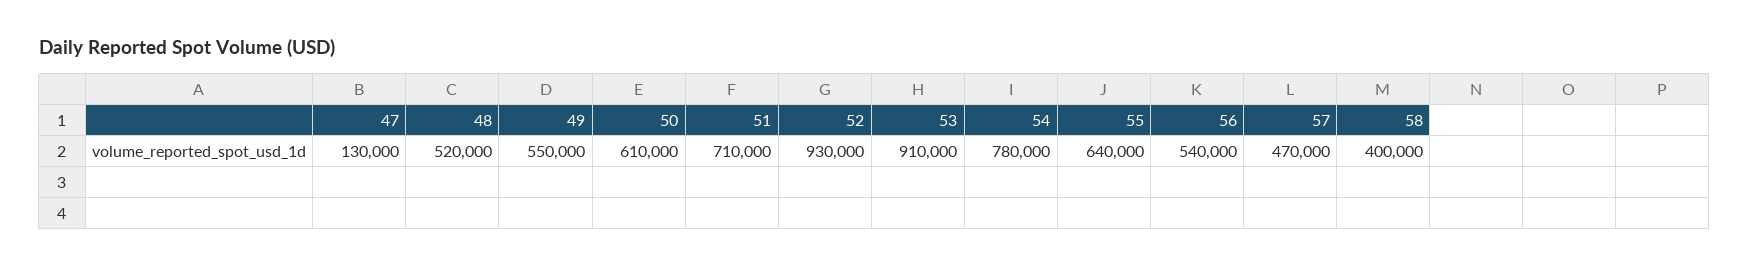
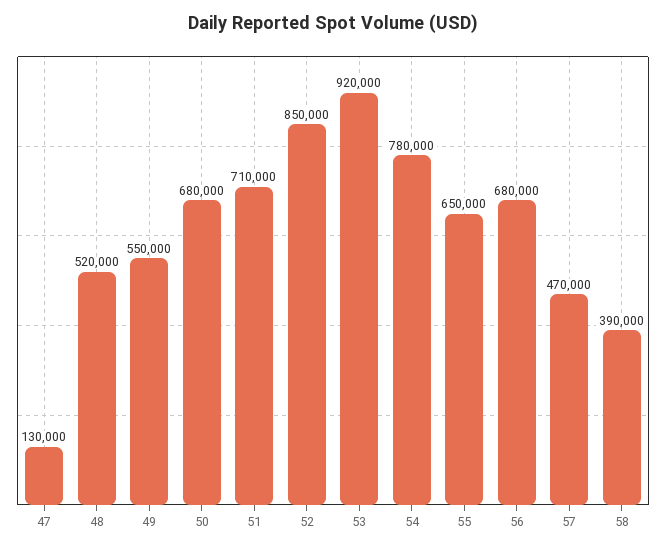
50: 610000 -> 680000
52: 930000 -> 850000
53: 910000 -> 920000
55: 640000 -> 650000
56: 540000 -> 680000
58: 400000 -> 390000

